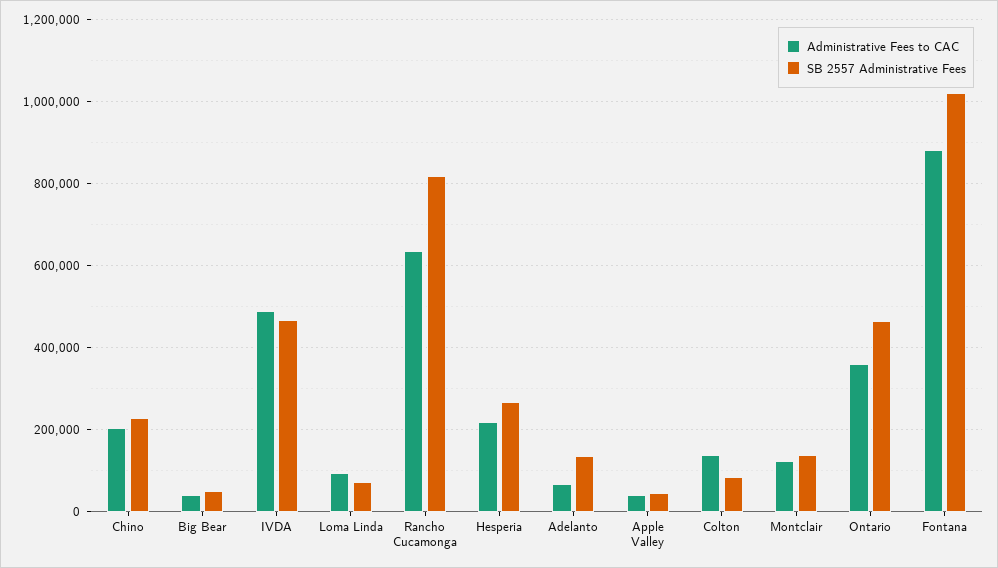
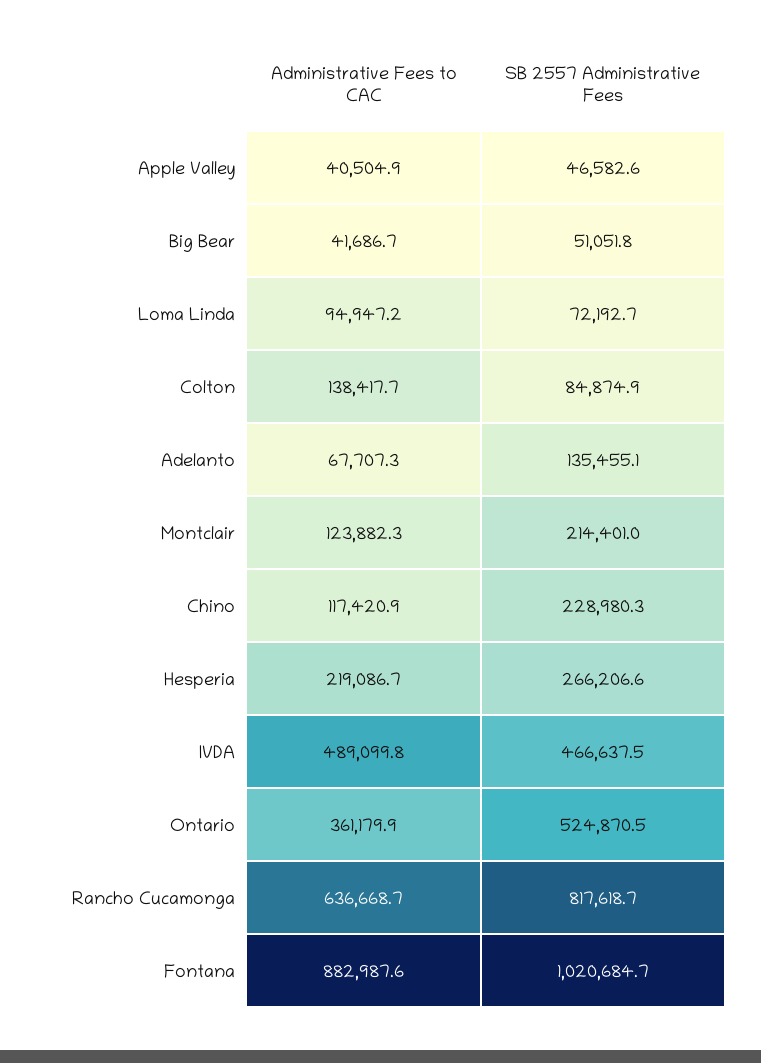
Administrative Fees to CAC, Chino: 200000 -> 117420.9
SB 2557 Administrative Fees, Montclair: 140000 -> 214401
SB 2557 Administrative Fees, Ontario: 460000 -> 524870.5

